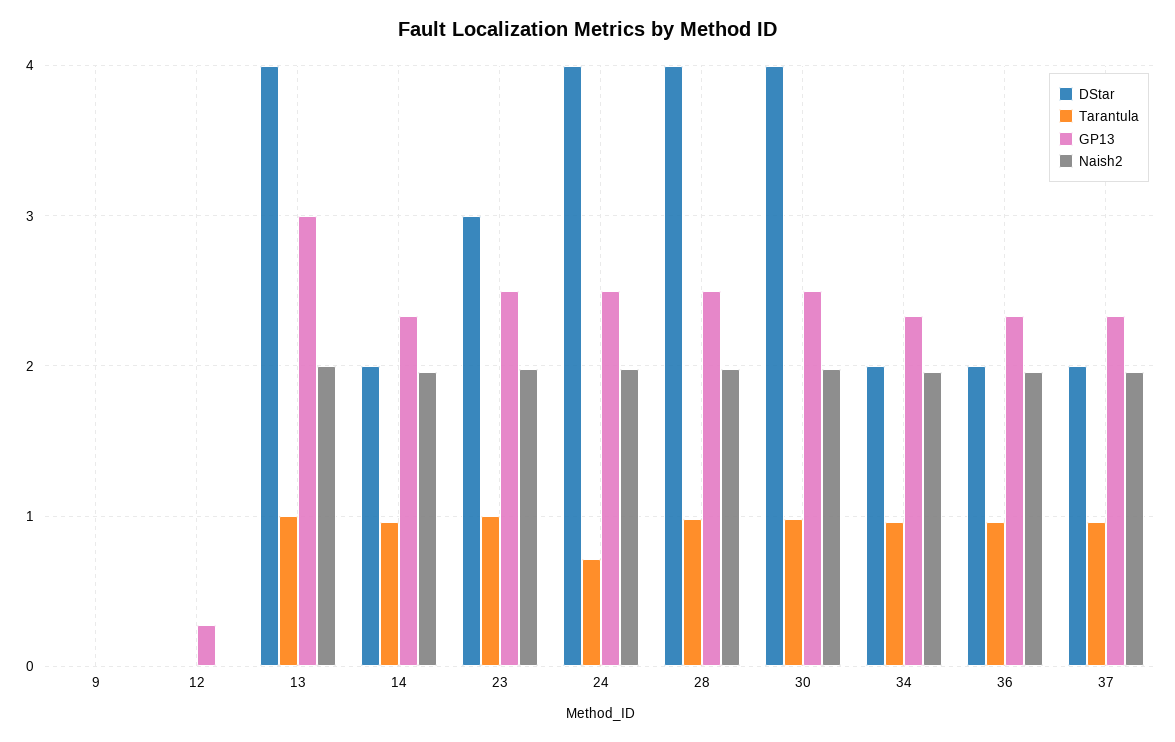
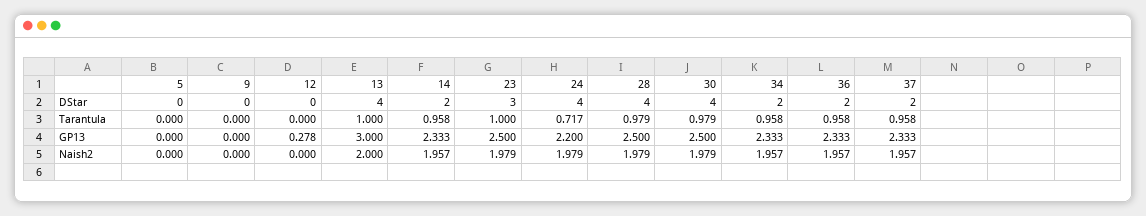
GP13, 24: 2.5 -> 2.2
DStar, 5: none -> 0
Tarantula, 5: none -> 0
GP13, 5: none -> 0
Naish2, 5: none -> 0

